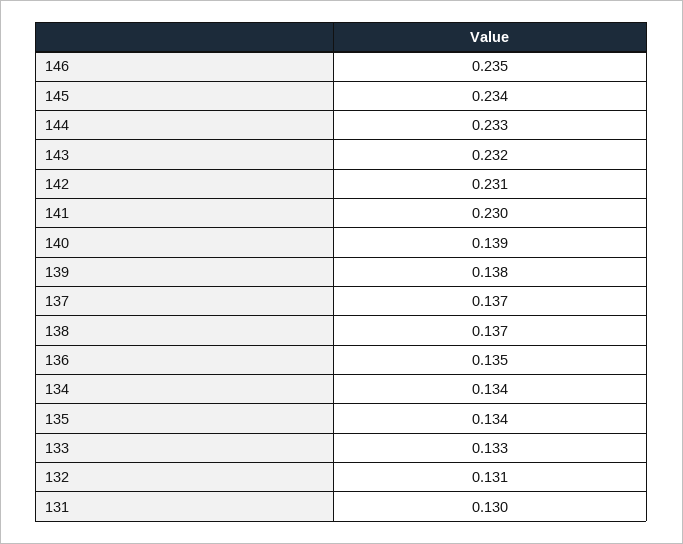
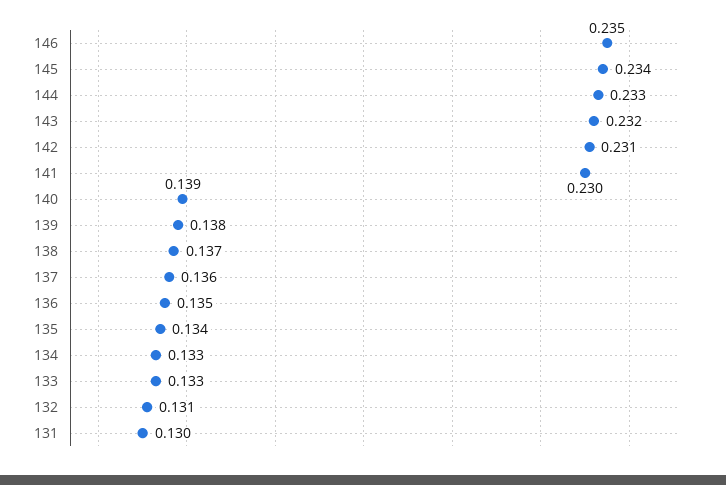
137: 0.137 -> 0.136
134: 0.134 -> 0.133

